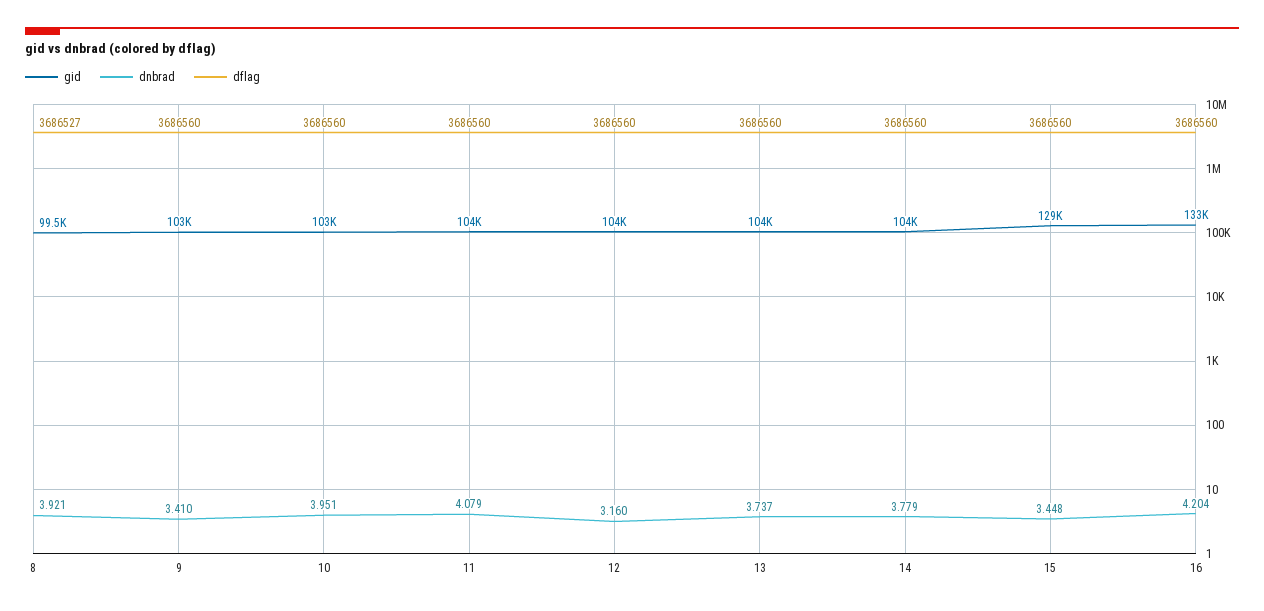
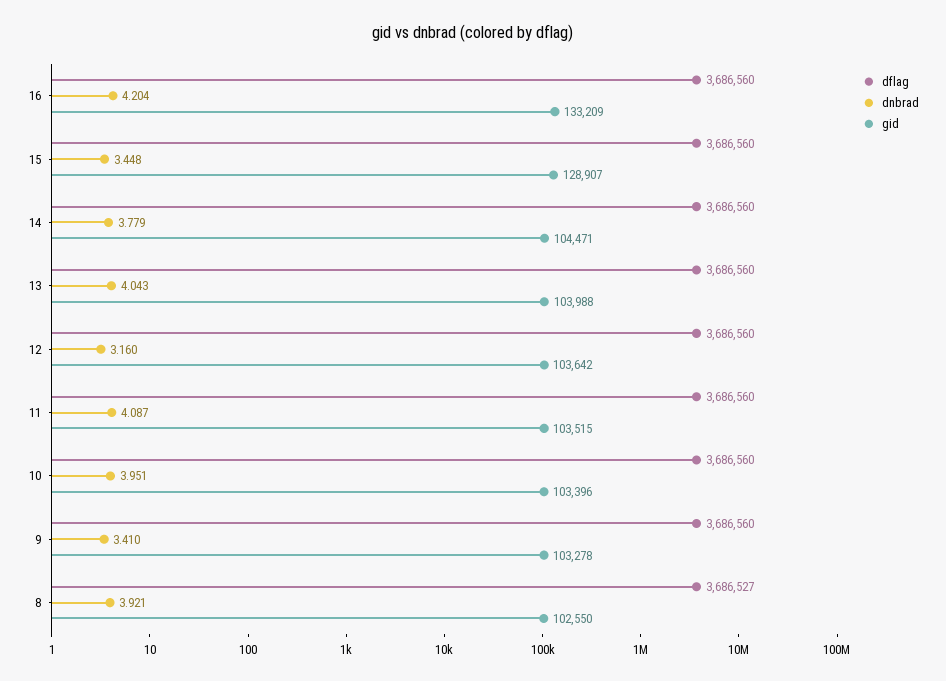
gid, 8: 99500 -> 102550
dnbrad, 11: 4.079 -> 4.087
dnbrad, 13: 3.737 -> 4.043

